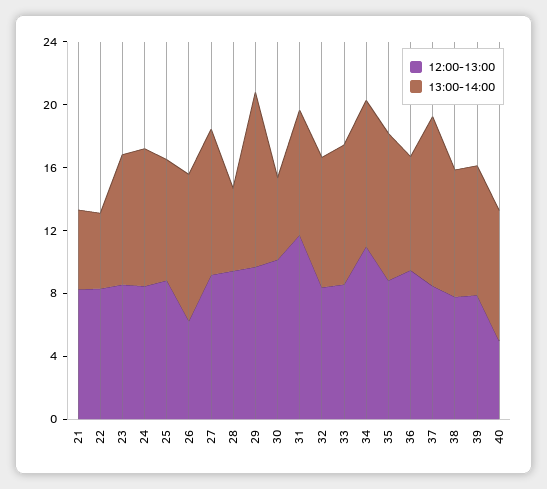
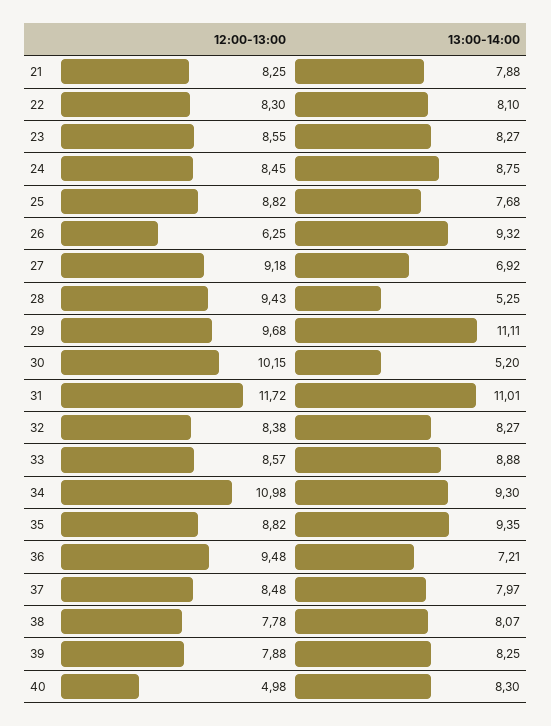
13:00-14:00, 21: 5 -> 7.88
13:00-14:00, 22: 5 -> 8.1
13:00-14:00, 27: 9 -> 6.92
13:00-14:00, 31: 8 -> 11.01
13:00-14:00, 37: 11 -> 7.97

